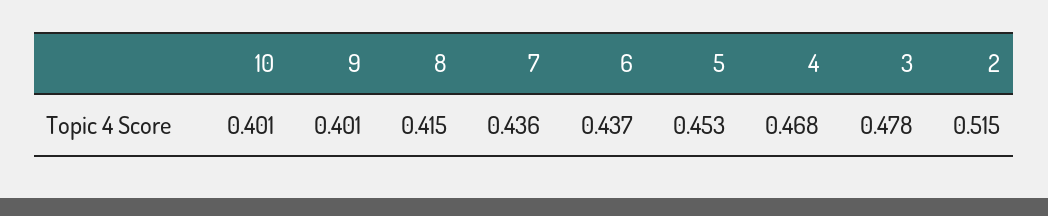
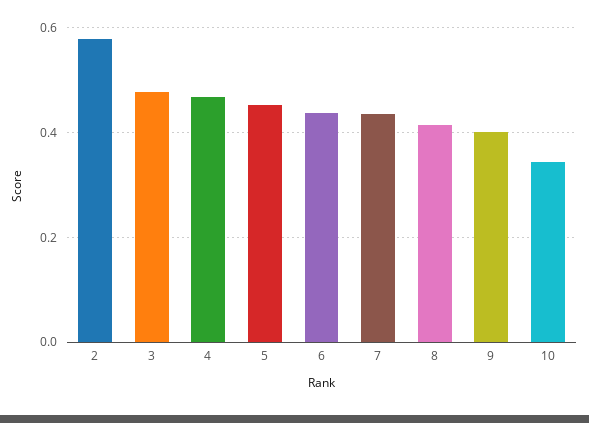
10: 0.401 -> 0.34
2: 0.515 -> 0.58

